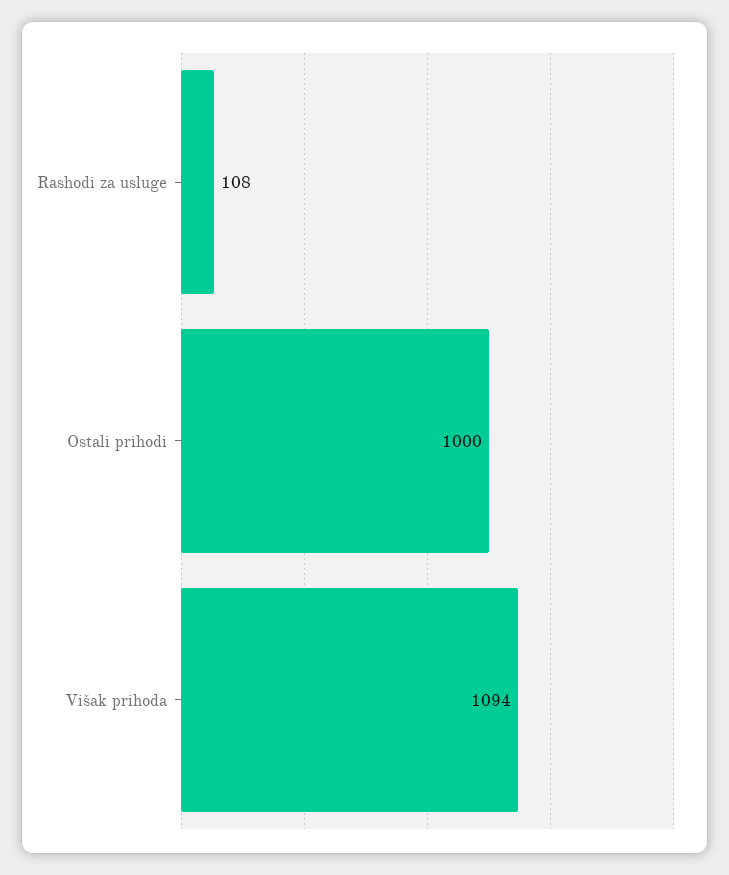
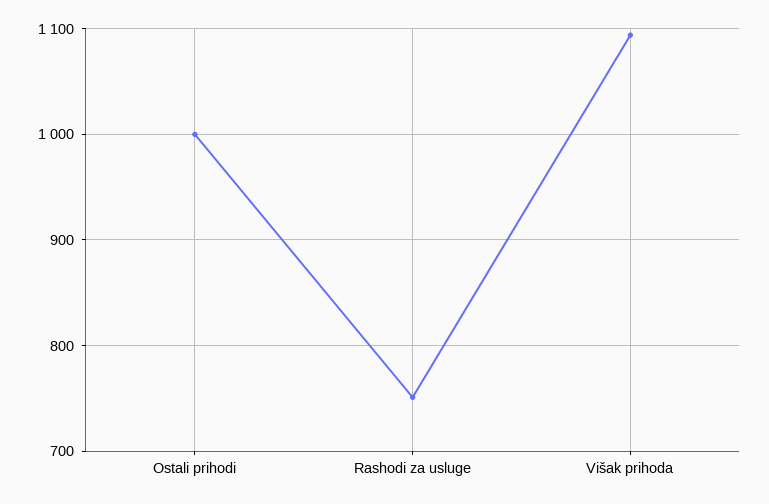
Rashodi za usluge: 108 -> 750

